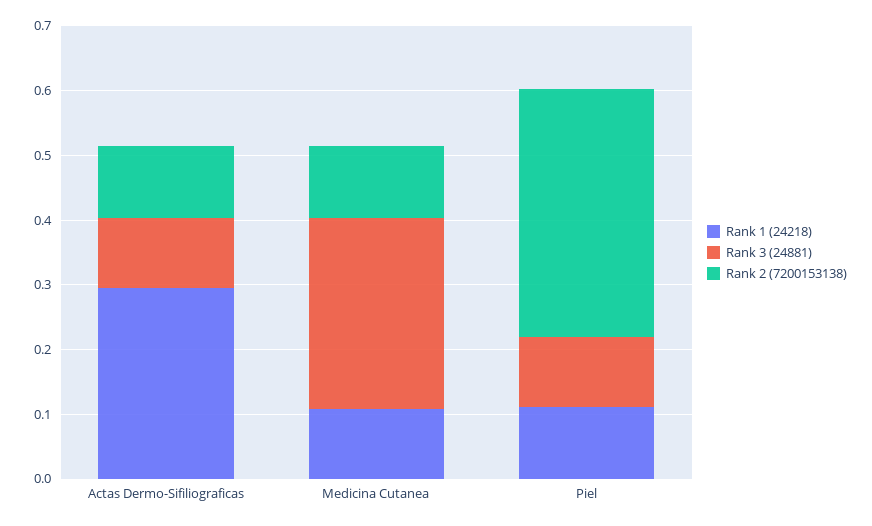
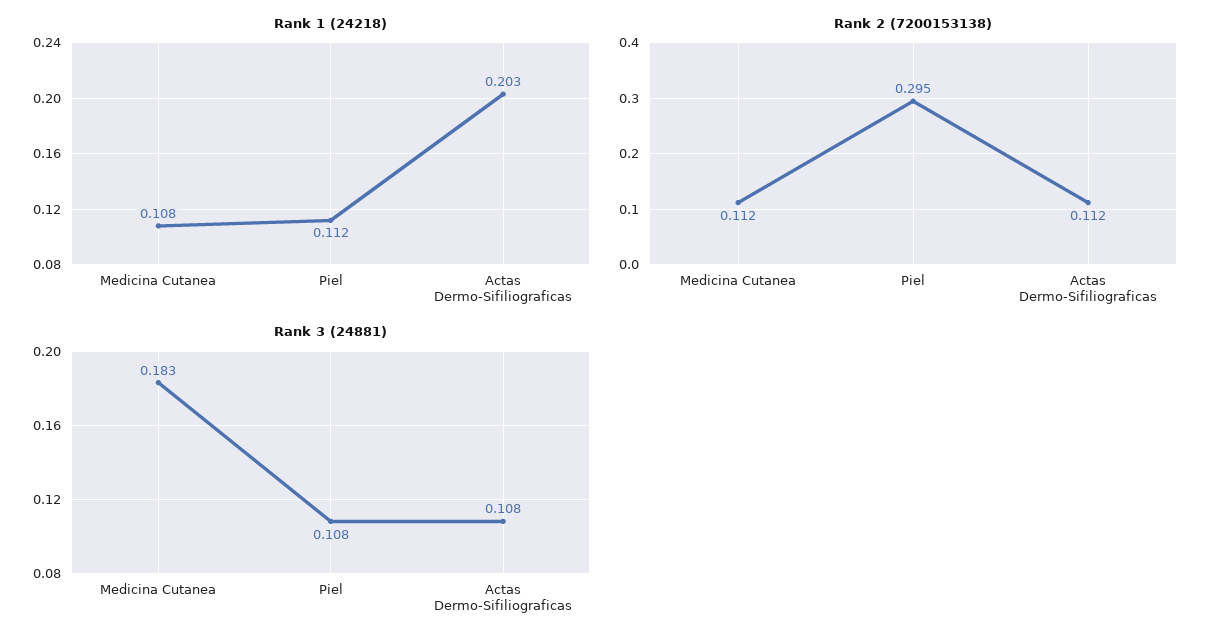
Rank 1 (24218), Actas Dermo-Sifiliograficas: 0.3 -> 0.203
Rank 3 (24881), Medicina Cutanea: 0.3 -> 0.183
Rank 2 (7200153138), Piel: 0.38 -> 0.295

